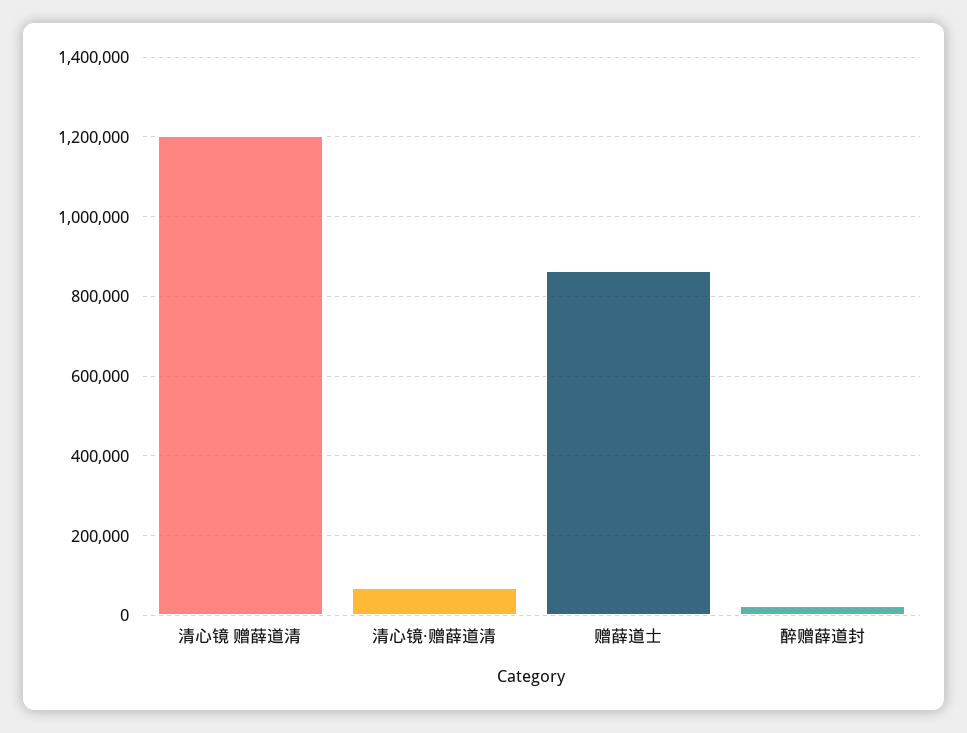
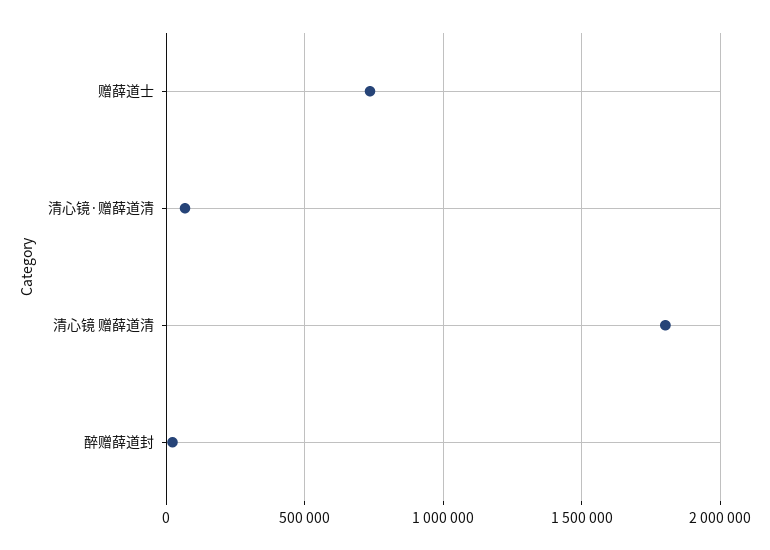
清心镜 赠薛道清: 1200000 -> 1800000
赠薛道士: 860000 -> 750000

